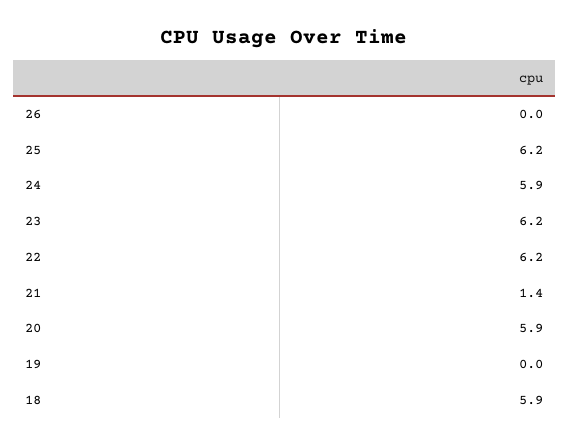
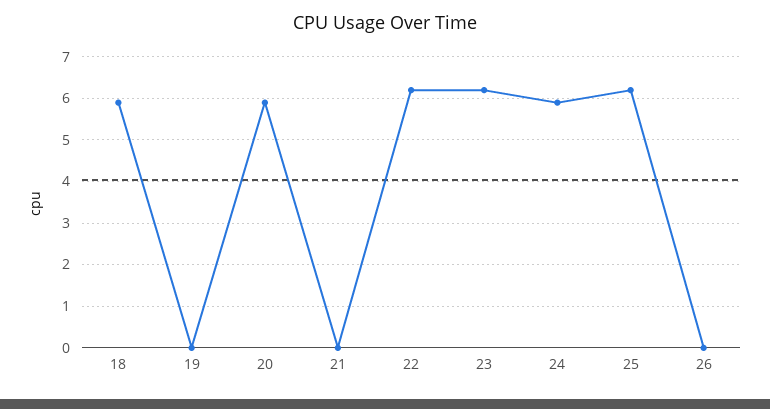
21: 1.4 -> 0

